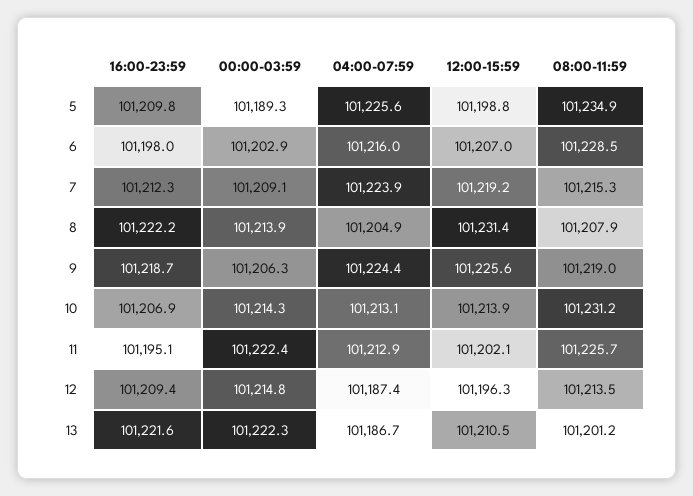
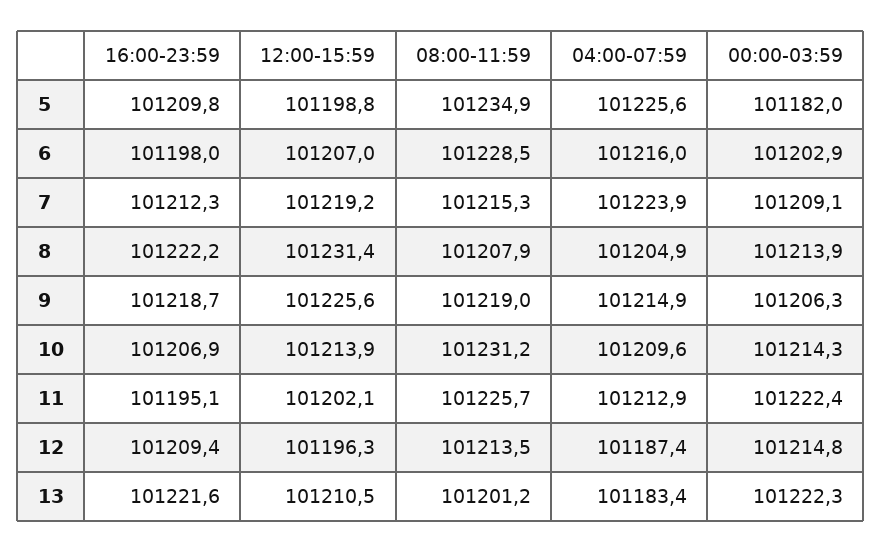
00:00-03:59, 5: 101189.3 -> 101182
04:00-07:59, 9: 101224.4 -> 101214.9
04:00-07:59, 10: 101213.1 -> 101209.6
04:00-07:59, 13: 101186.7 -> 101183.4

